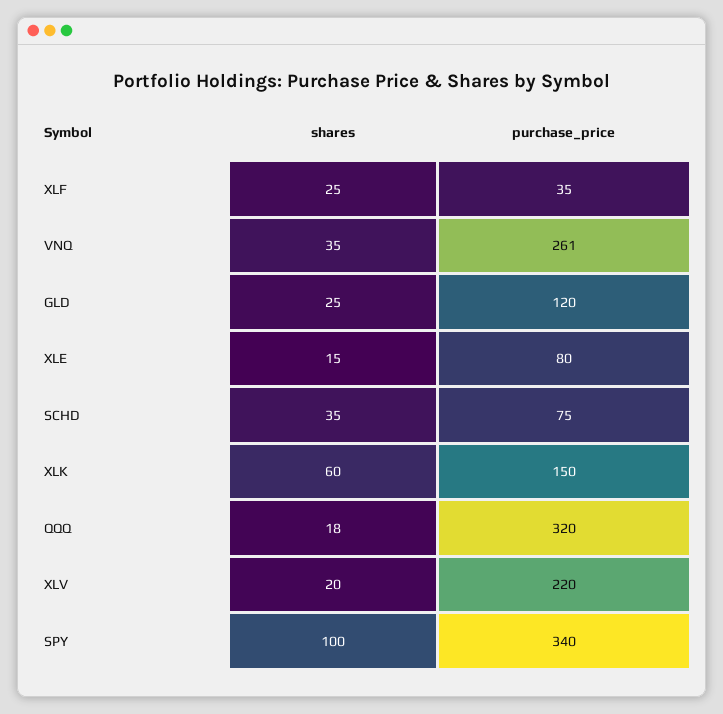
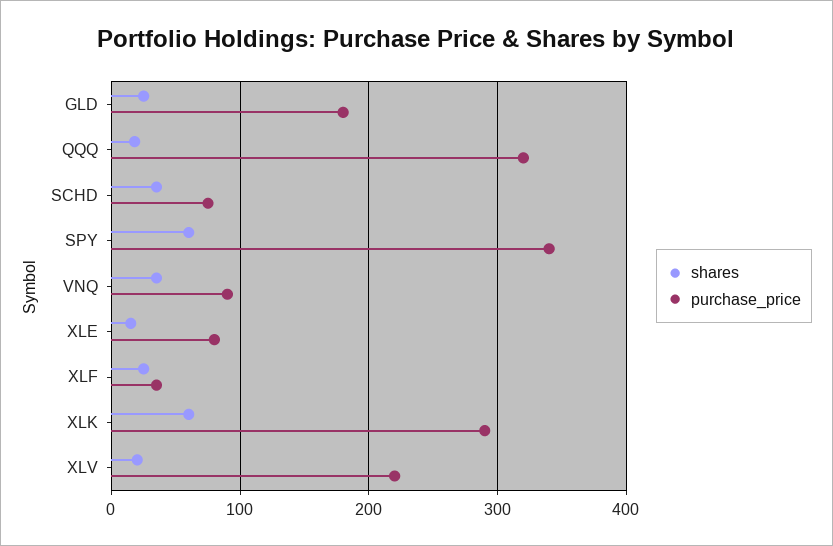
purchase_price, VNQ: 261 -> 90
purchase_price, GLD: 120 -> 180
purchase_price, XLK: 150 -> 290
shares, SPY: 100 -> 60

